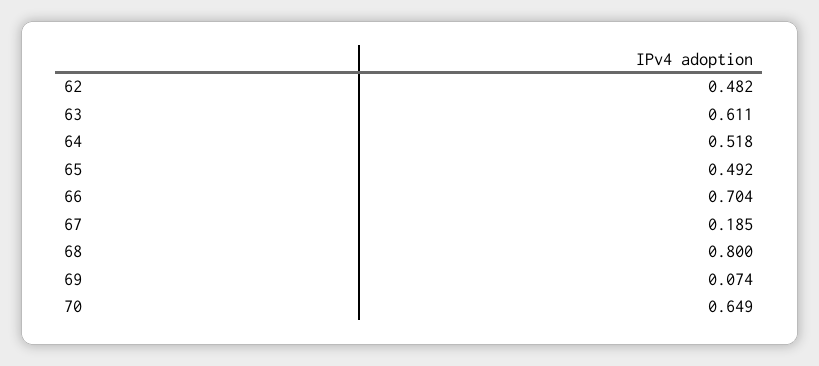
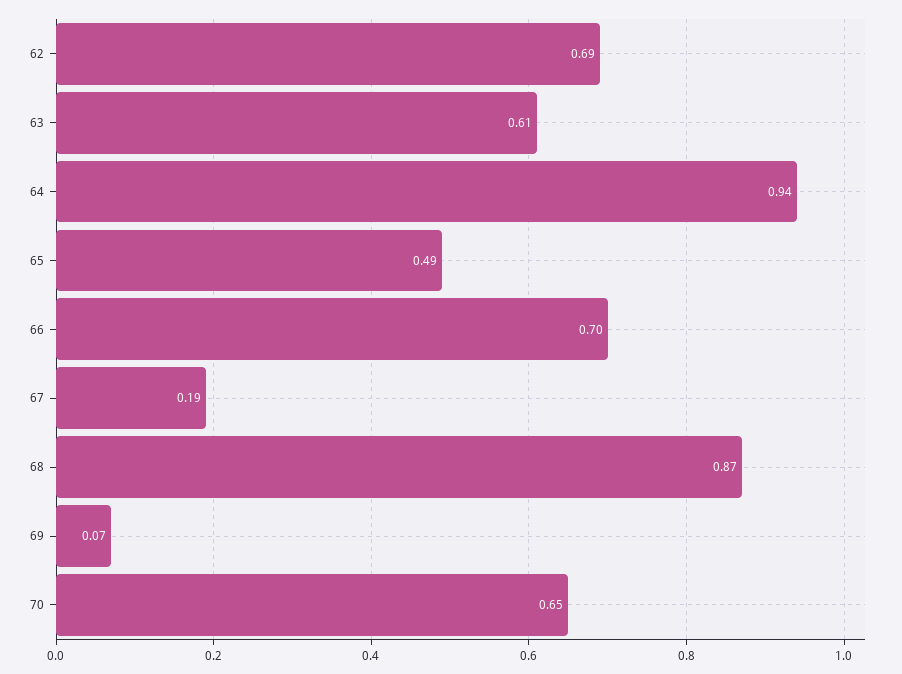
62: 0.482 -> 0.69
64: 0.518 -> 0.94
68: 0.8 -> 0.87

